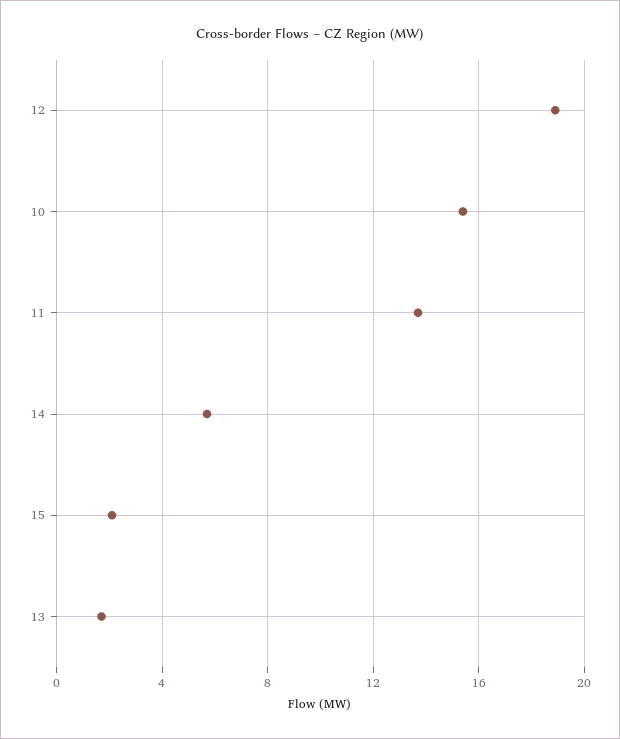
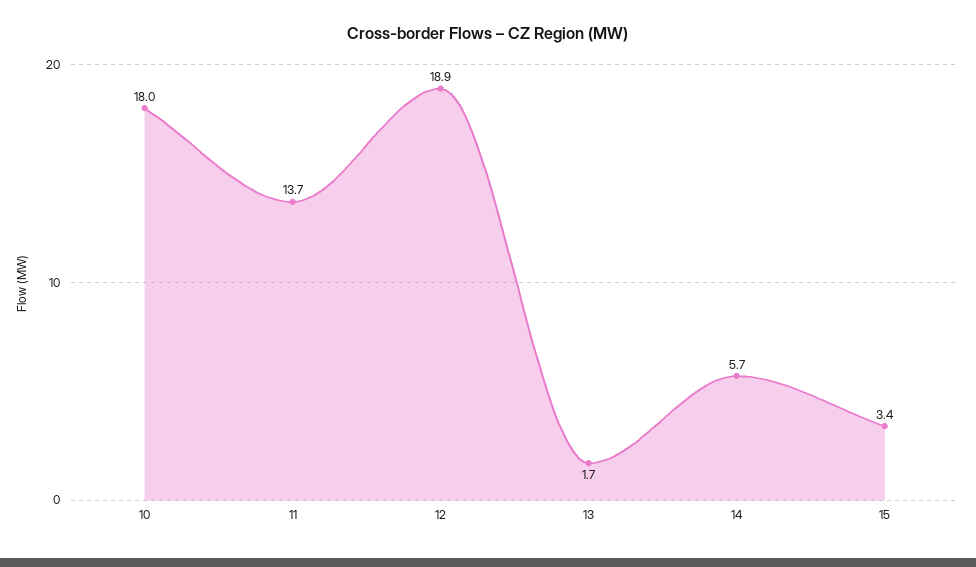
10: 15.5 -> 18
15: 2 -> 3.4

